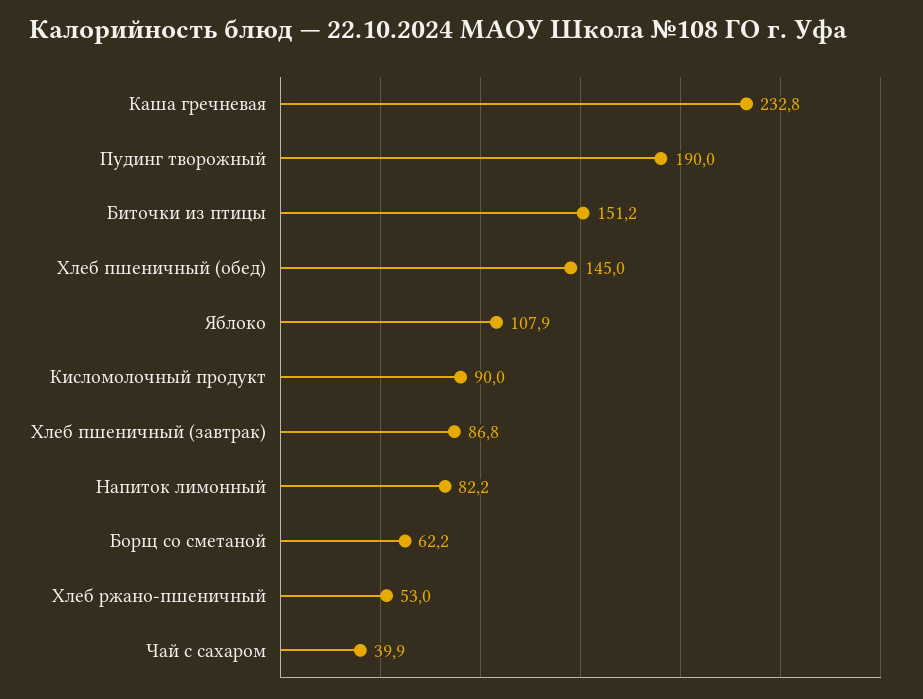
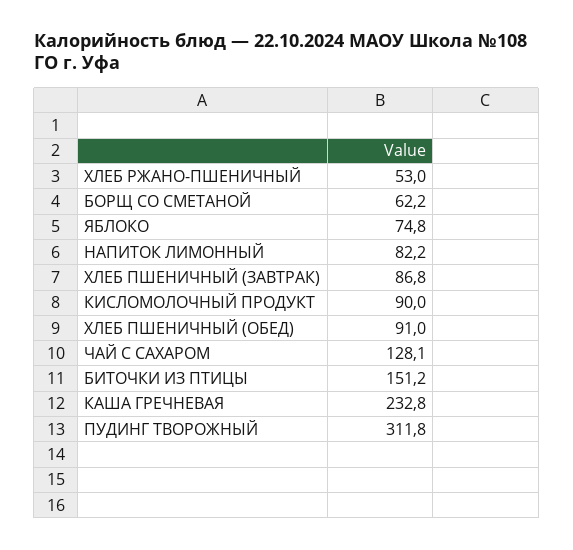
Пудинг творожный: 190 -> 311.8
Хлеб пшеничный (обед): 145 -> 91
Яблоко: 107.9 -> 74.8
Чай с сахаром: 39.9 -> 128.1

